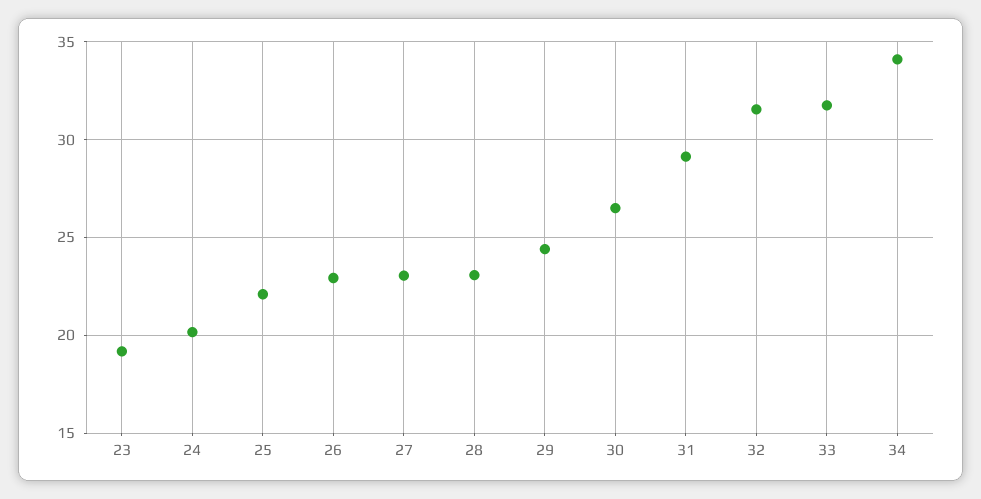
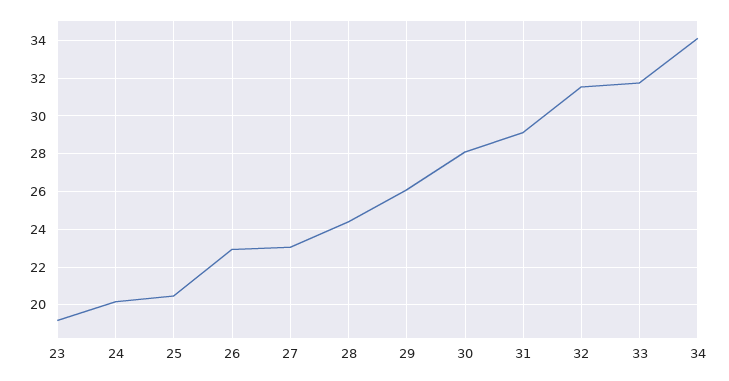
25: 22 -> 20.5
28: 23 -> 24.5
29: 24.5 -> 26
30: 26.5 -> 28

